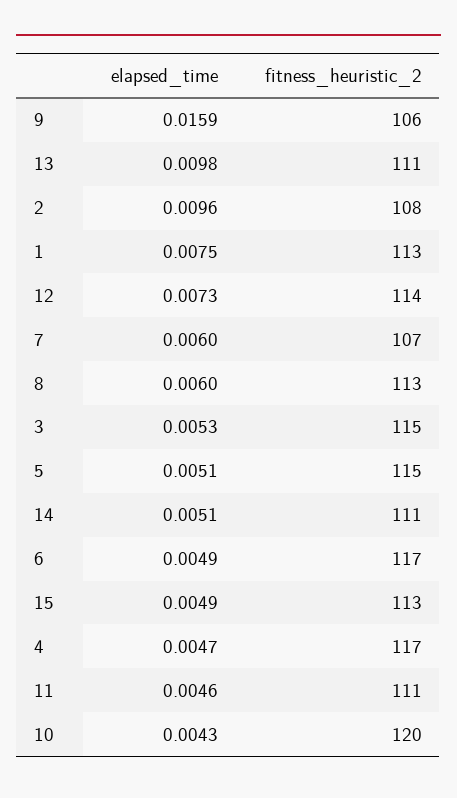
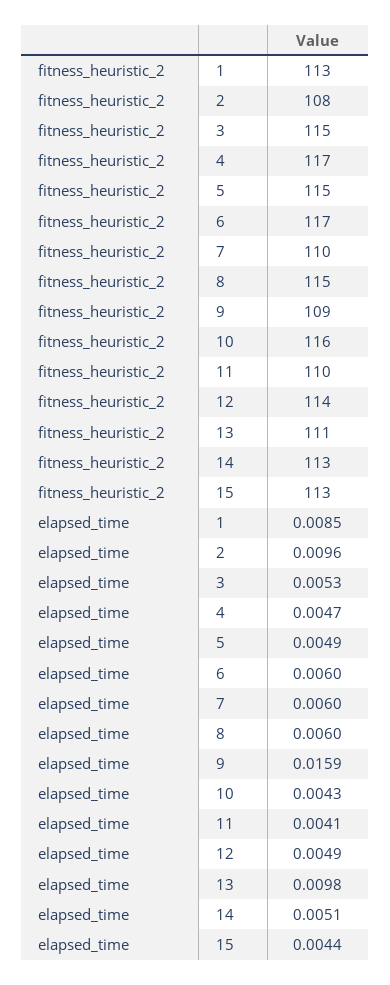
fitness_heuristic_2, 9: 106 -> 109
elapsed_time, 1: 0.0075 -> 0.0085
elapsed_time, 12: 0.0073 -> 0.0049
fitness_heuristic_2, 7: 107 -> 110
fitness_heuristic_2, 8: 113 -> 115
elapsed_time, 5: 0.0051 -> 0.0049
fitness_heuristic_2, 14: 111 -> 113
elapsed_time, 6: 0.0049 -> 0.006
elapsed_time, 15: 0.0049 -> 0.0044
elapsed_time, 11: 0.0046 -> 0.0041
fitness_heuristic_2, 11: 111 -> 110
fitness_heuristic_2, 10: 120 -> 116

